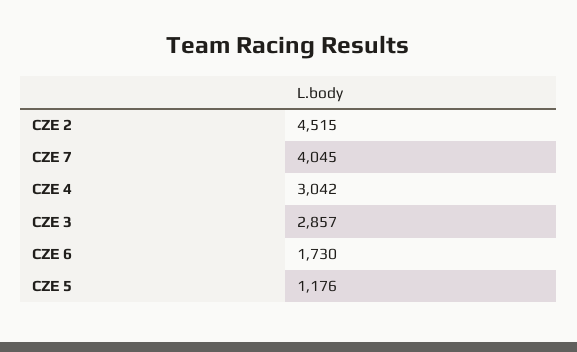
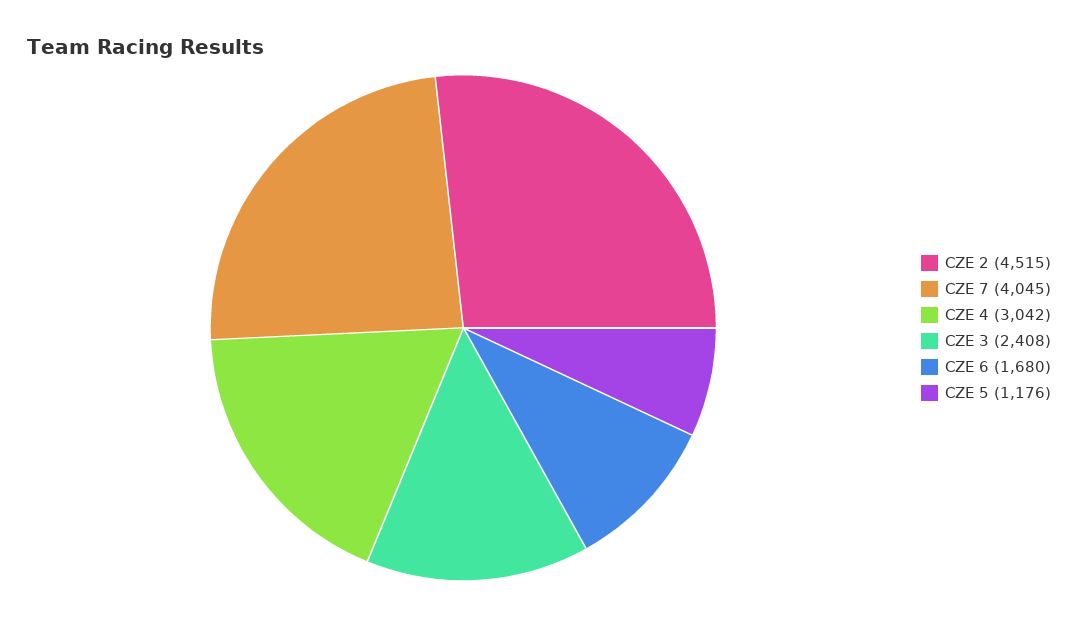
CZE 3: 2857 -> 2408
CZE 6: 1730 -> 1680

